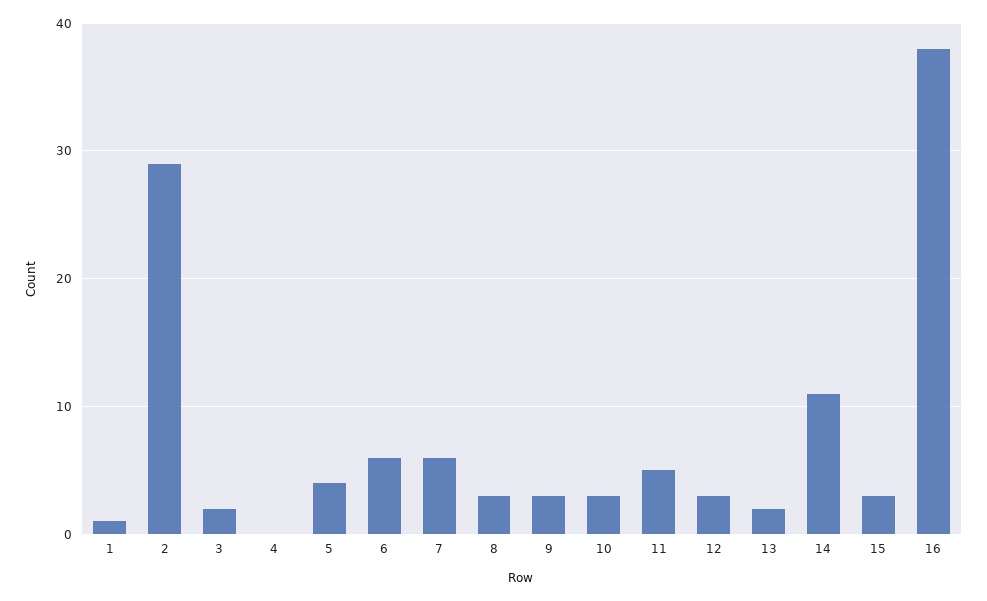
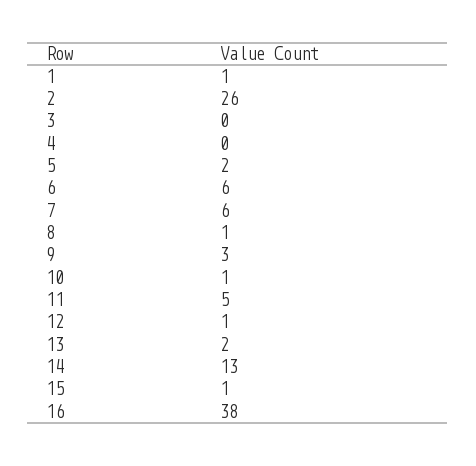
2: 29 -> 26
3: 2 -> 0
5: 4 -> 2
8: 3 -> 1
10: 3 -> 1
12: 3 -> 1
14: 11 -> 13
15: 3 -> 1

